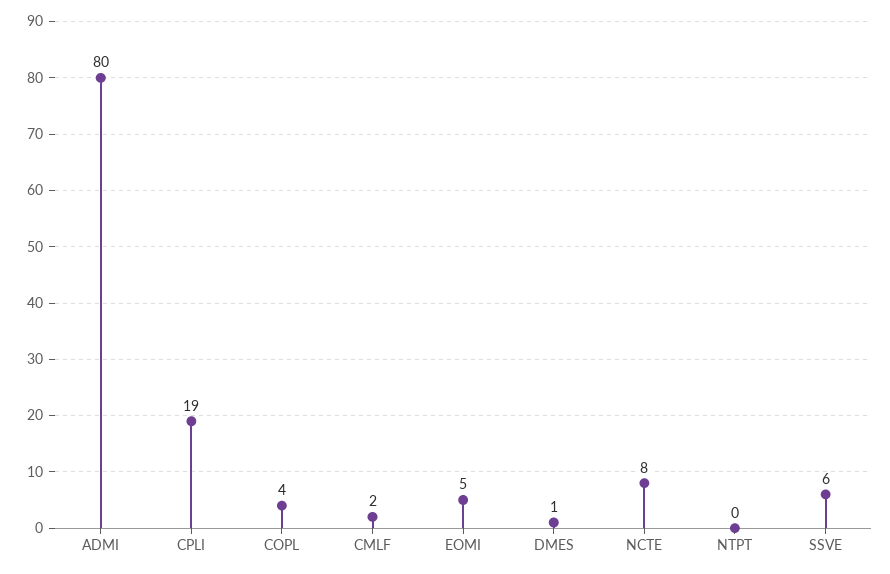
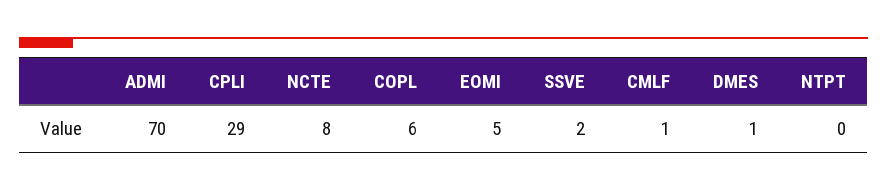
ADMI: 80 -> 70
CPLI: 19 -> 29
COPL: 4 -> 6
CMLF: 2 -> 1
SSVE: 6 -> 2

